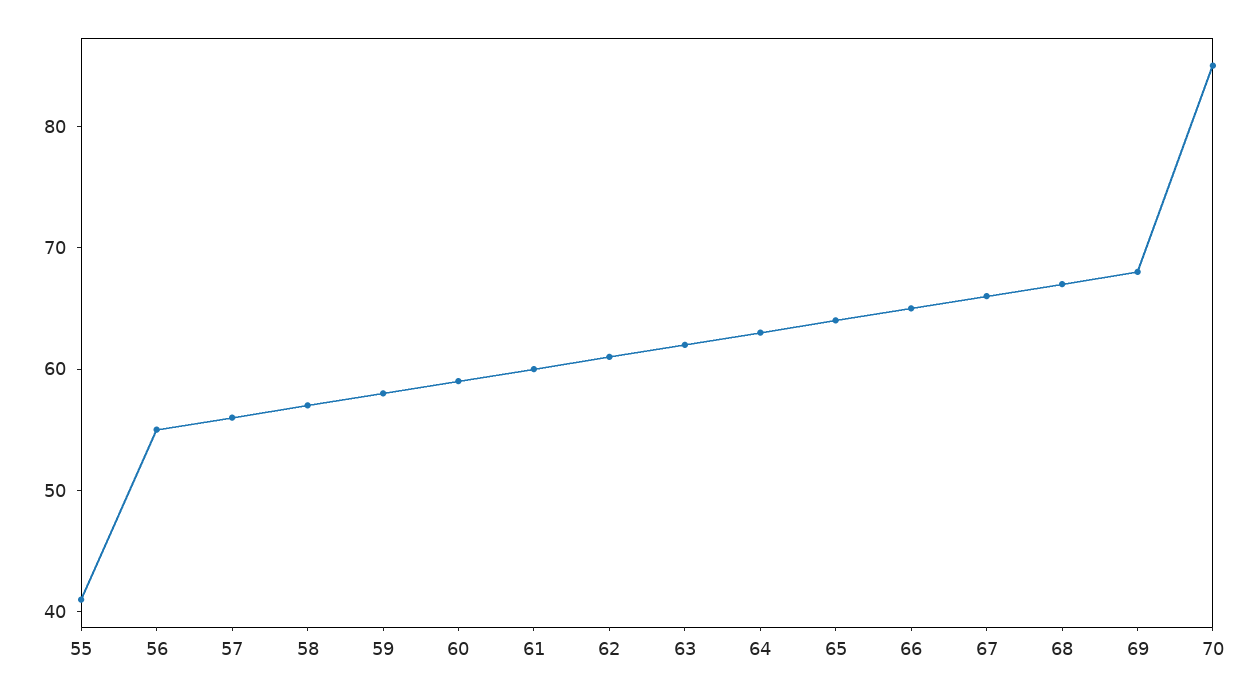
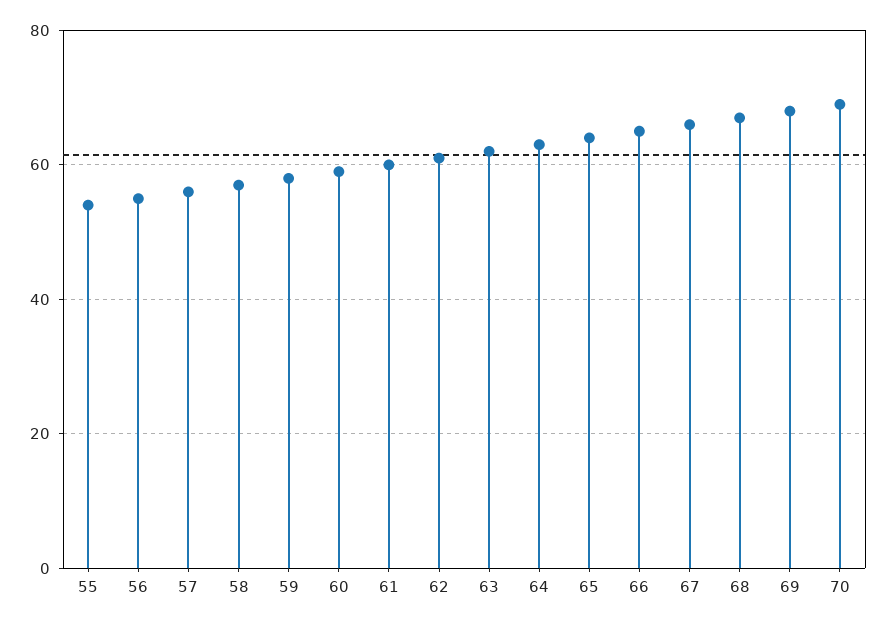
55: 41 -> 55
70: 85 -> 70

